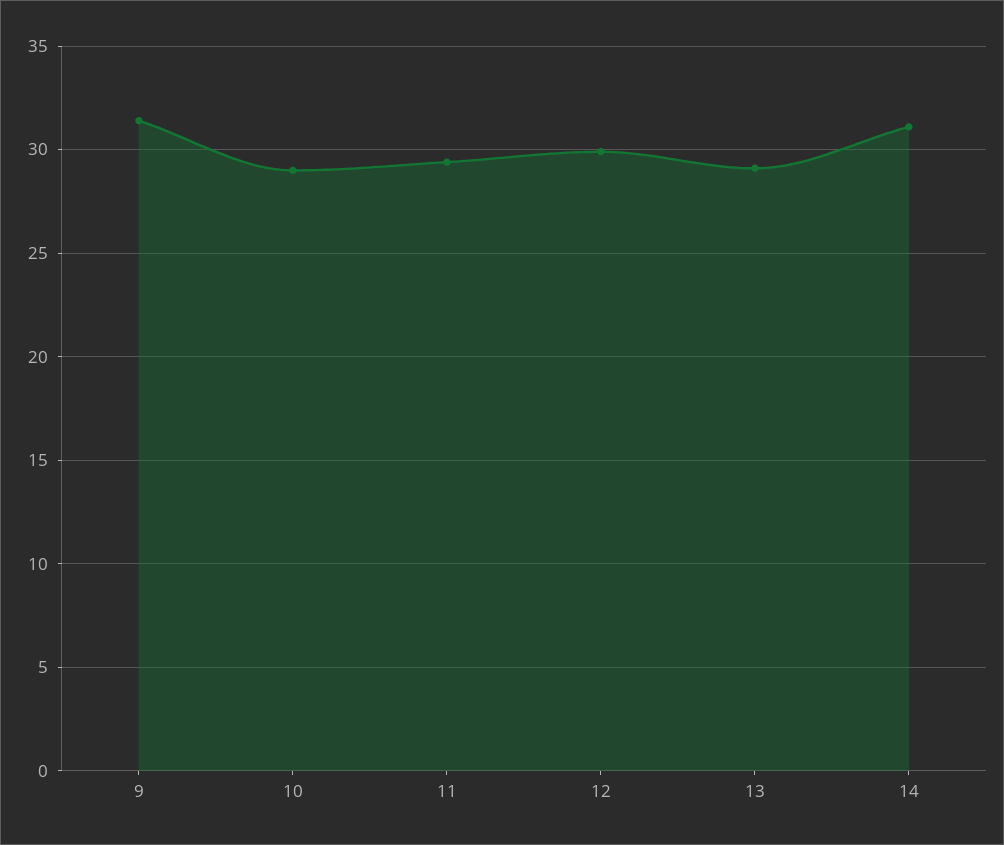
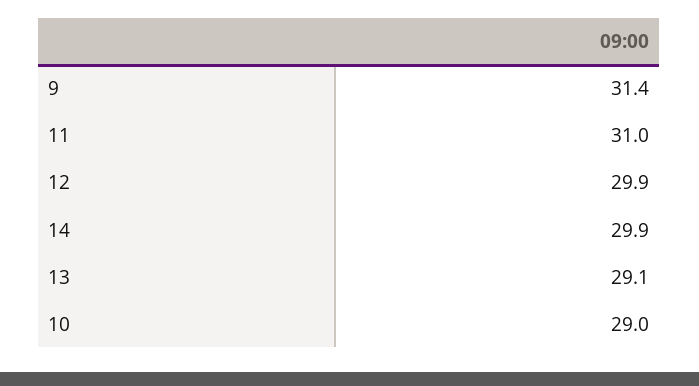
11: 29.5 -> 31
14: 31 -> 29.9

